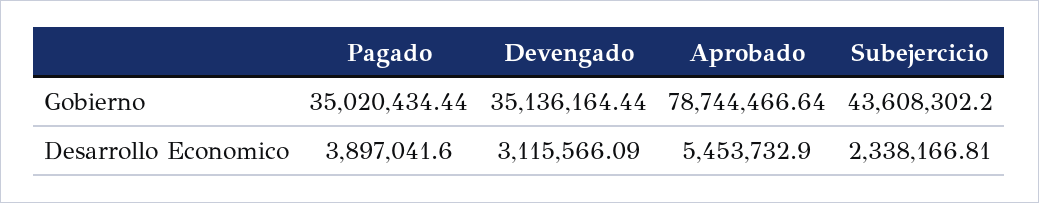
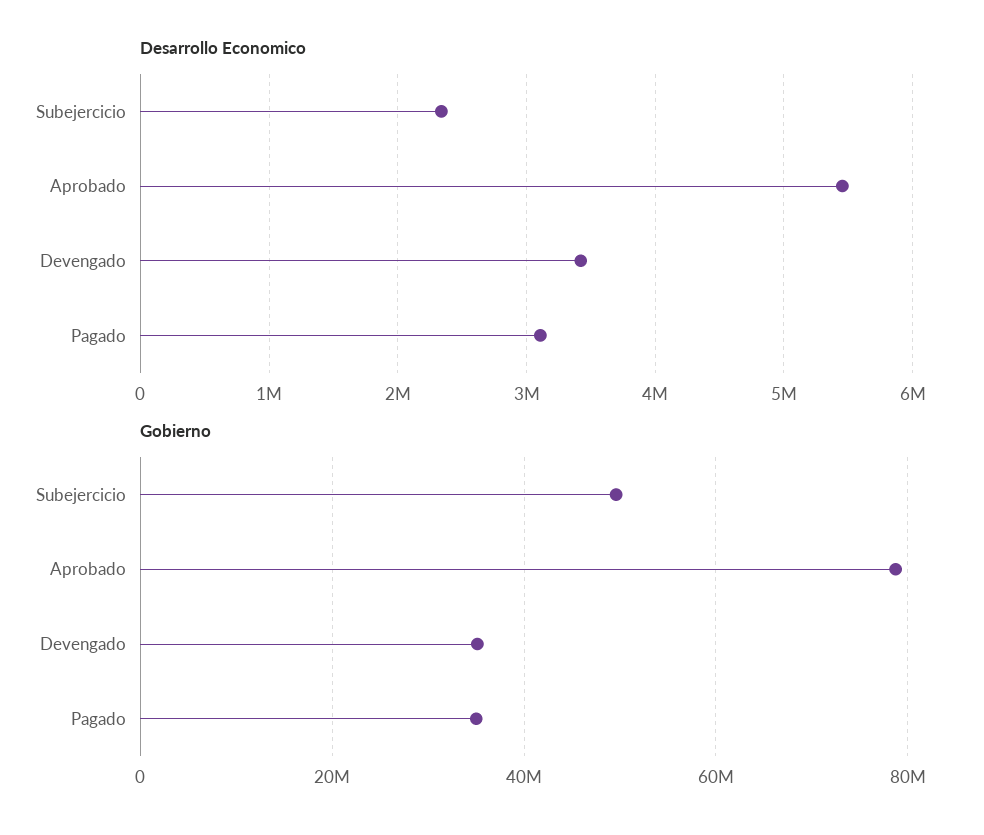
Gobierno, Subejercicio: 43608302.2 -> 50000000
Desarrollo Economico, Pagado: 3897041.6 -> 3100000
Desarrollo Economico, Devengado: 3115566.09 -> 3400000

